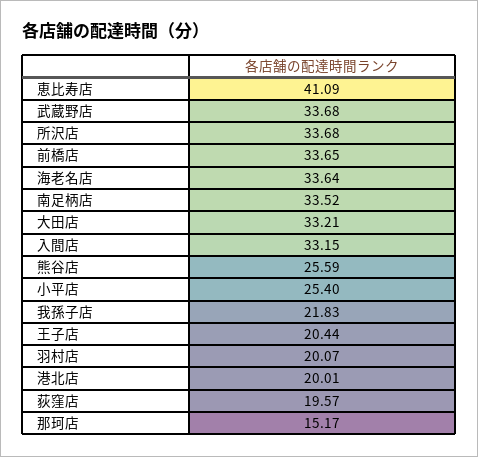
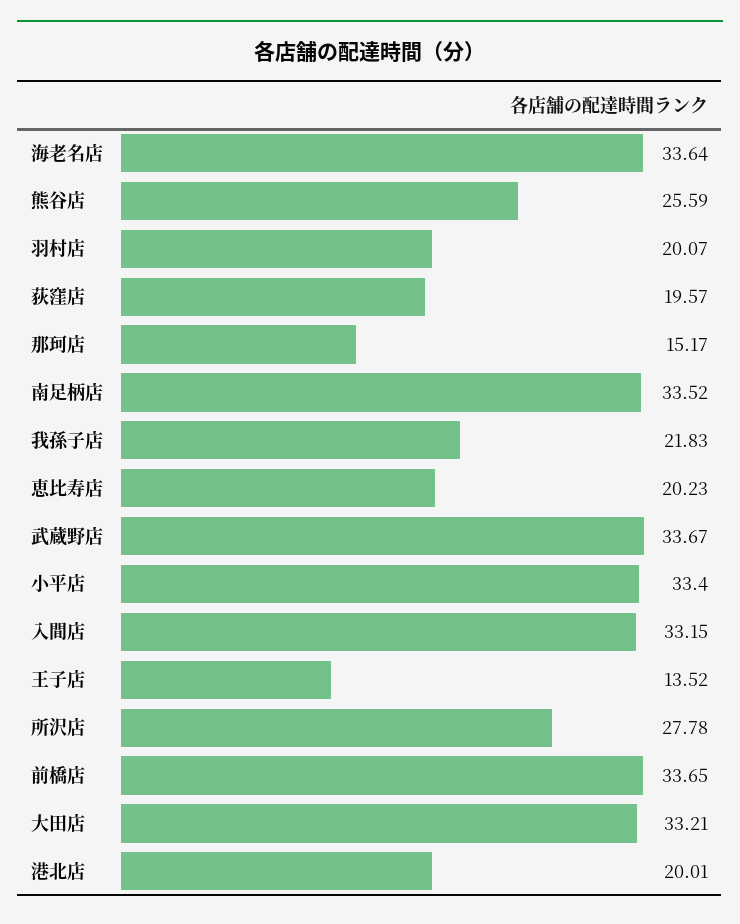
恵比寿店: 41.09 -> 20.23
武蔵野店: 33.68 -> 33.67
所沢店: 33.68 -> 27.78
小平店: 25.4 -> 33.4
王子店: 20.44 -> 13.52

